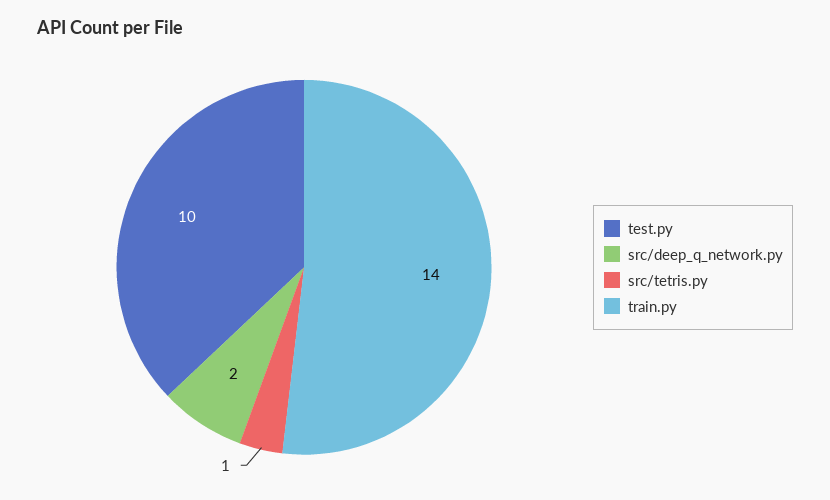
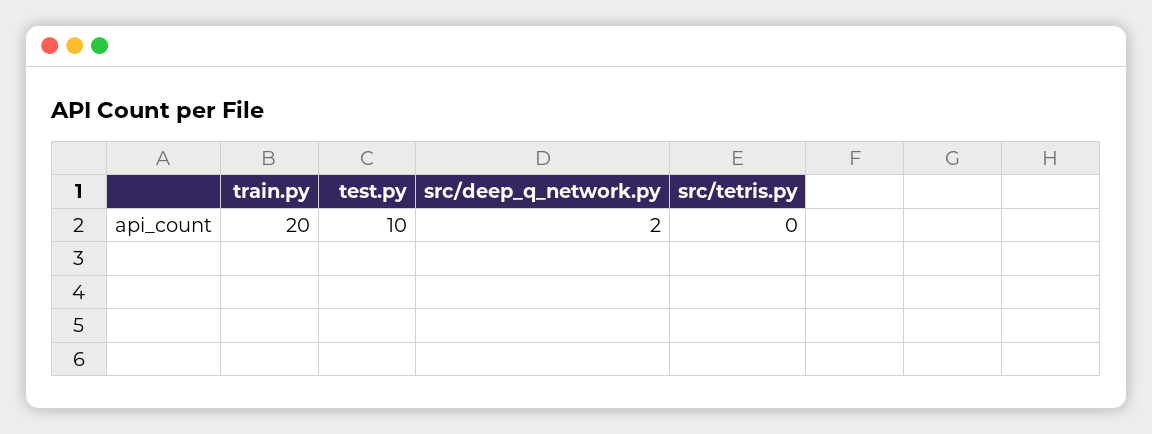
src/tetris.py: 1 -> 0
train.py: 14 -> 20

